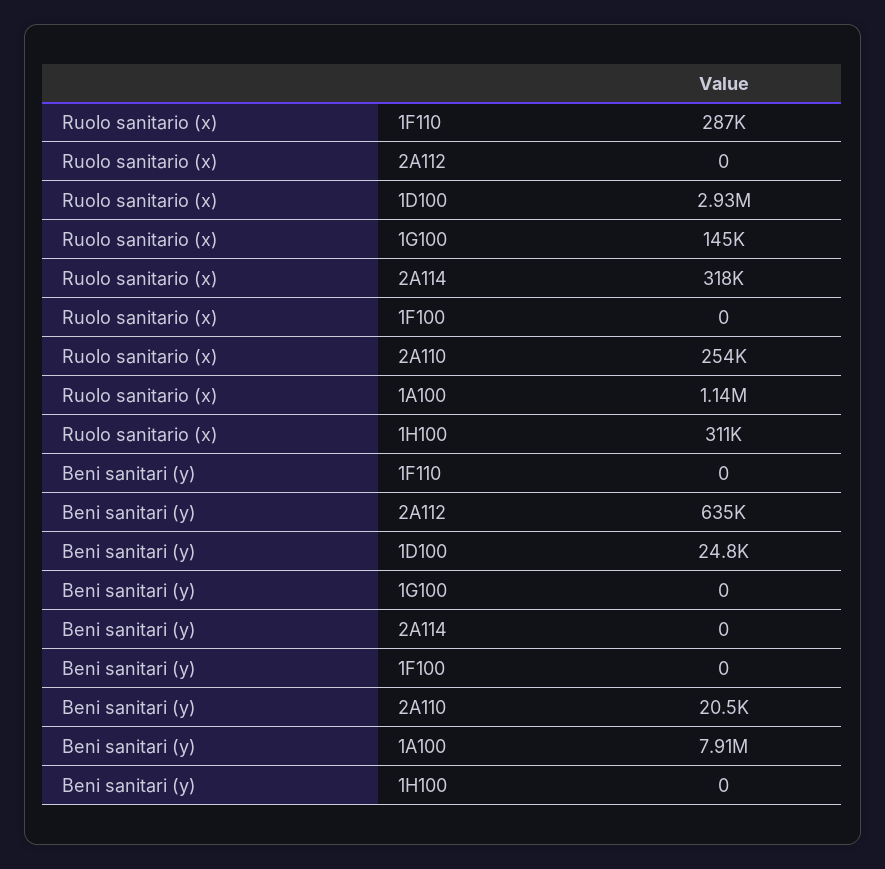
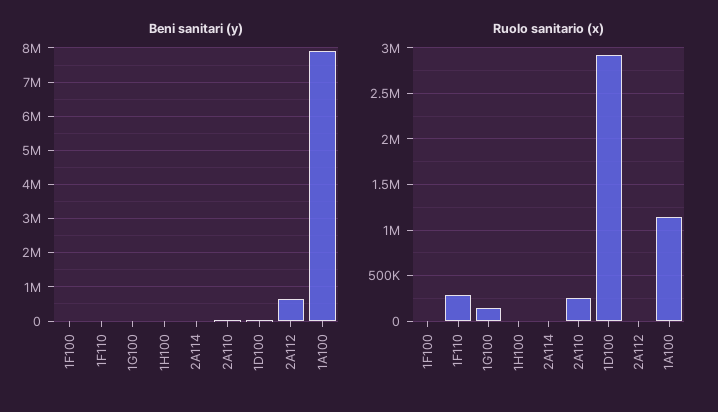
Ruolo sanitario (x), 2A114: 318000 -> 0
Ruolo sanitario (x), 1H100: 311000 -> 0

